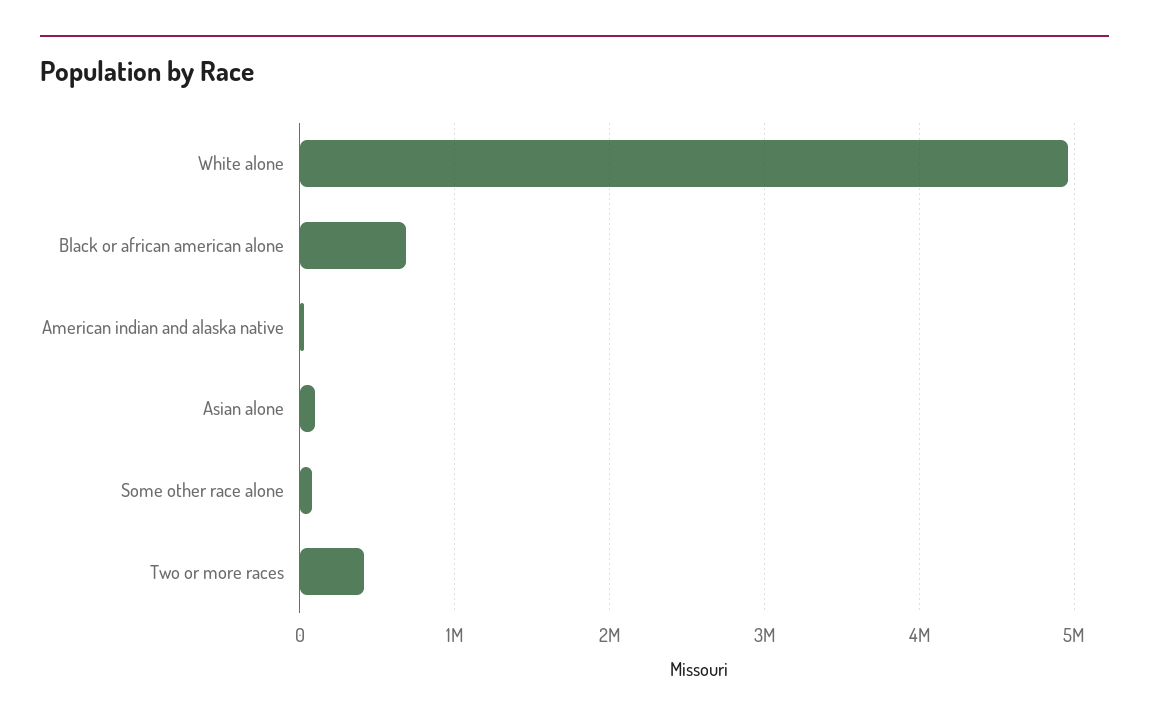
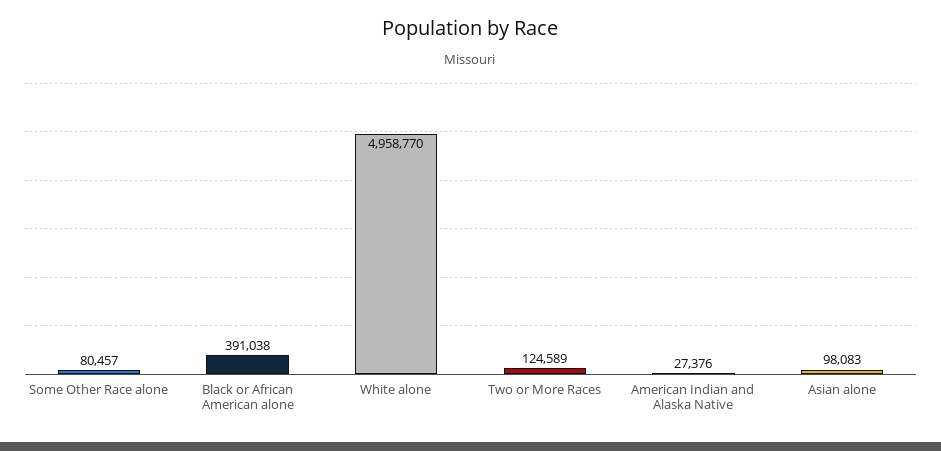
Black or african american alone: 700000 -> 391038
Two or more races: 400000 -> 124589

